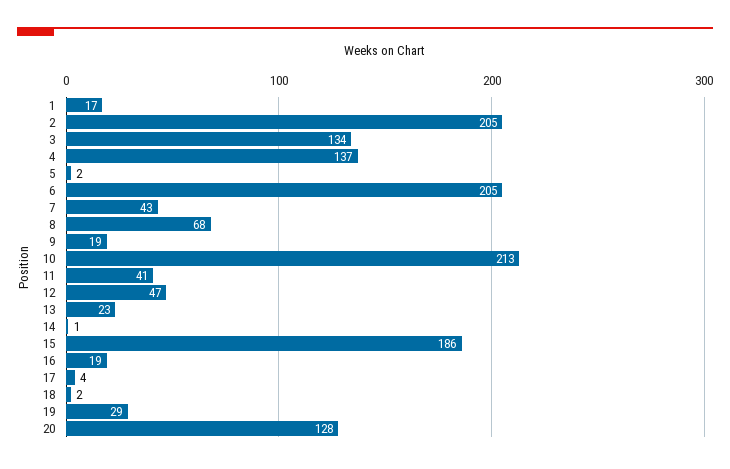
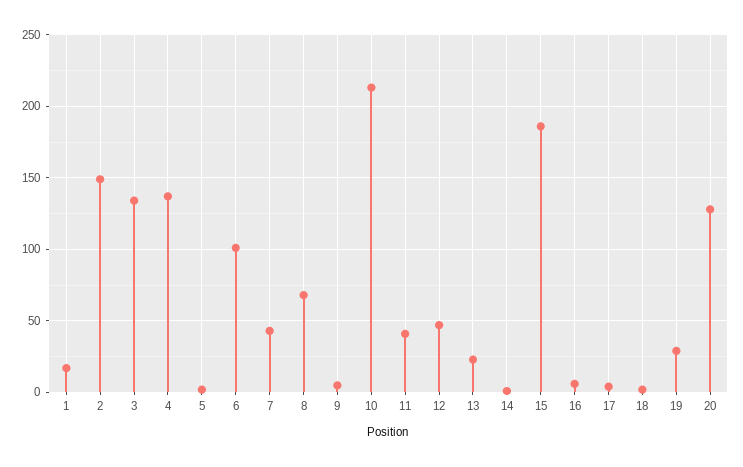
2: 205 -> 150
6: 205 -> 100
9: 19 -> 5
16: 19 -> 5

